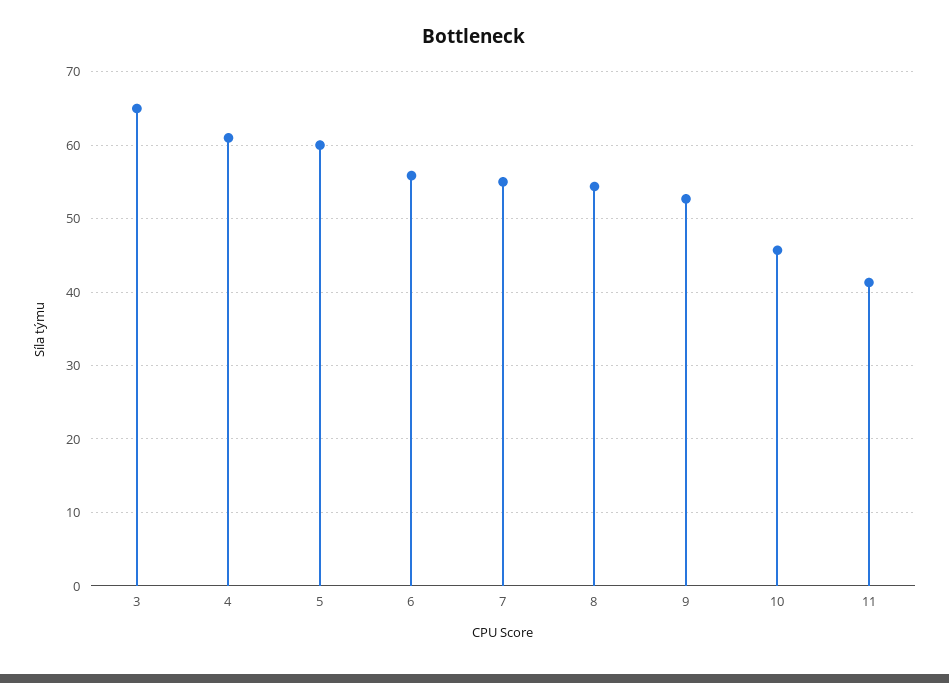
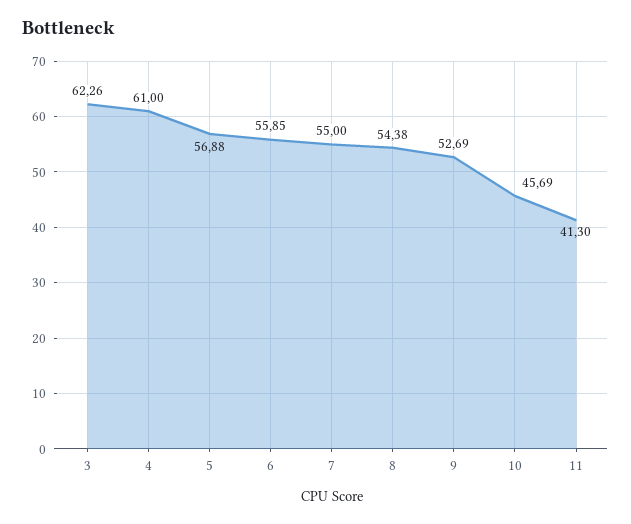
3: 65 -> 62.26
5: 60 -> 56.88

